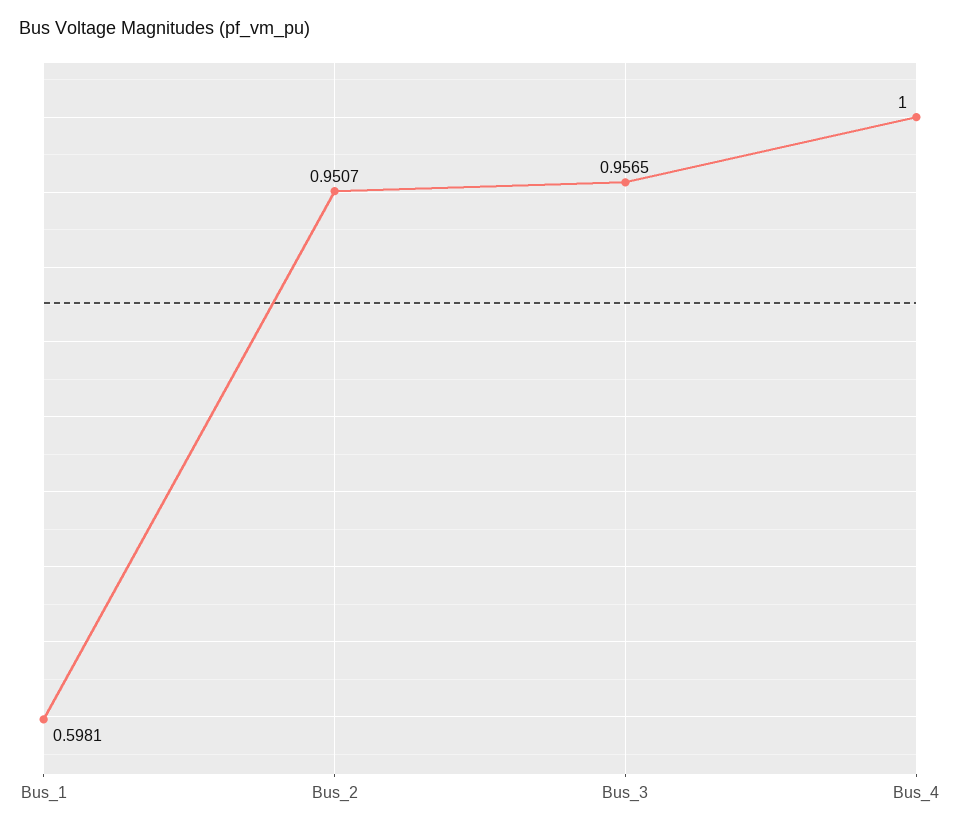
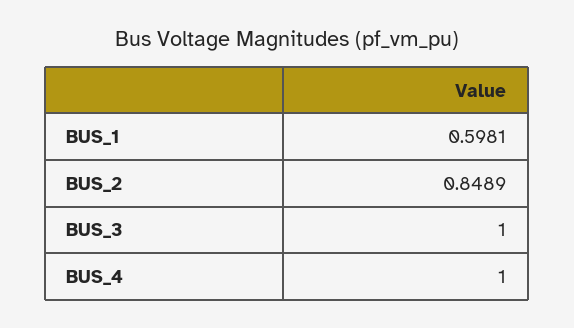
Bus_2: 0.9507 -> 0.8489
Bus_3: 0.9565 -> 1

